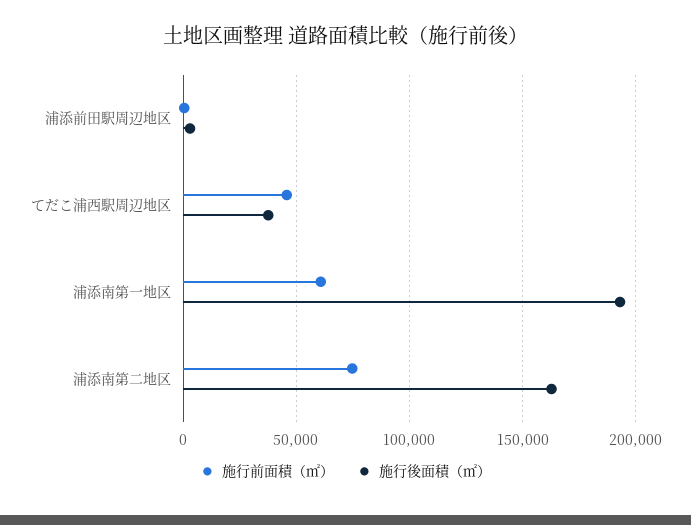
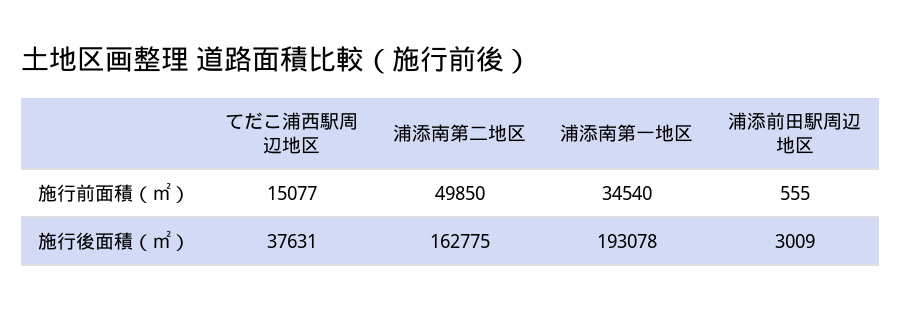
施行前面積（㎡）, てだこ浦西駅周辺地区: 45000 -> 15077
施行前面積（㎡）, 浦添南第一地区: 60000 -> 34540
施行前面積（㎡）, 浦添南第二地区: 75000 -> 49850

